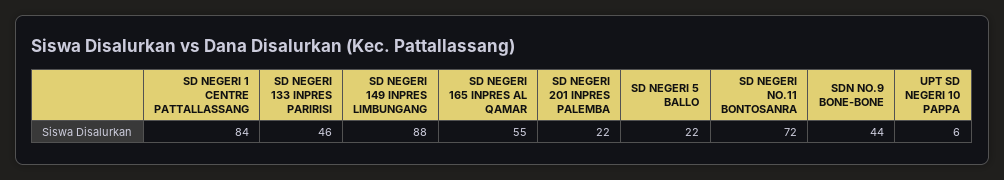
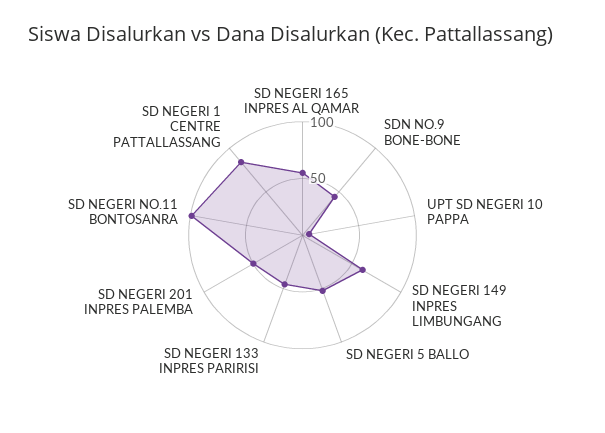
SD NEGERI 149 INPRES LIMBUNGANG: 88 -> 60
SD NEGERI 201 INPRES PALEMBA: 22 -> 50
SD NEGERI 5 BALLO: 22 -> 50
SD NEGERI NO.11 BONTOSANRA: 72 -> 100

